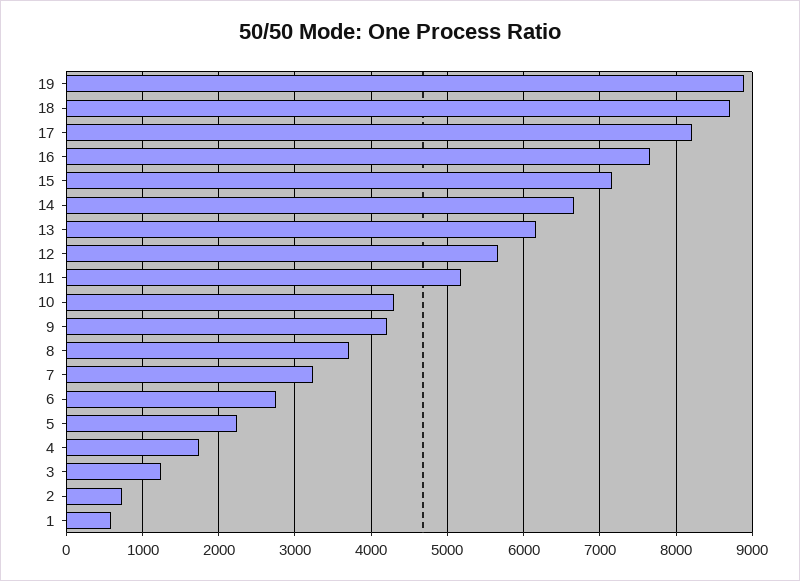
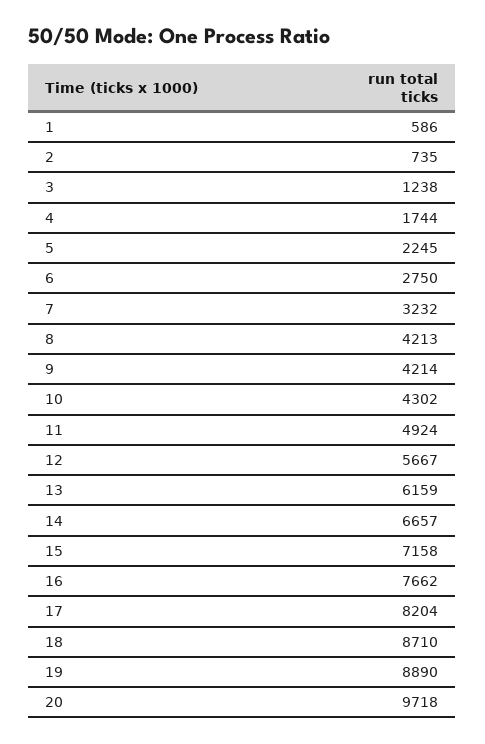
11: 5200 -> 4924
8: 3700 -> 4213
20: none -> 9718

